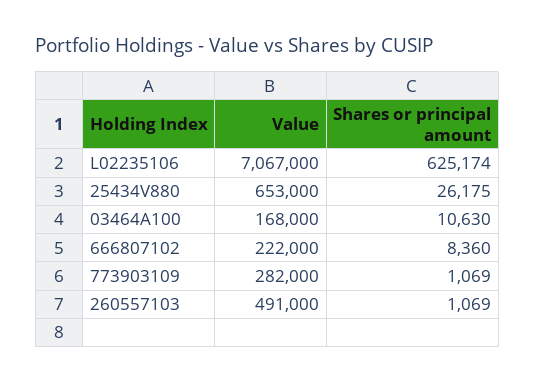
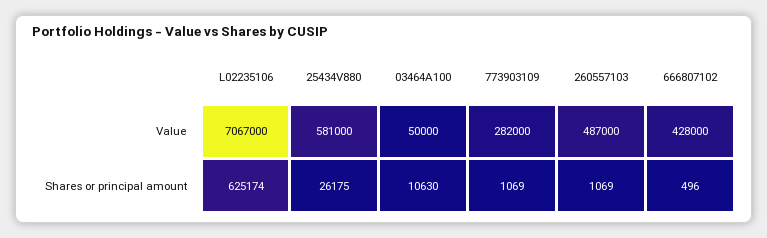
Value, 25434V880: 653000 -> 581000
Value, 03464A100: 168000 -> 50000
Value, 666807102: 222000 -> 428000
Shares or principal amount, 666807102: 8360 -> 496
Value, 260557103: 491000 -> 487000

